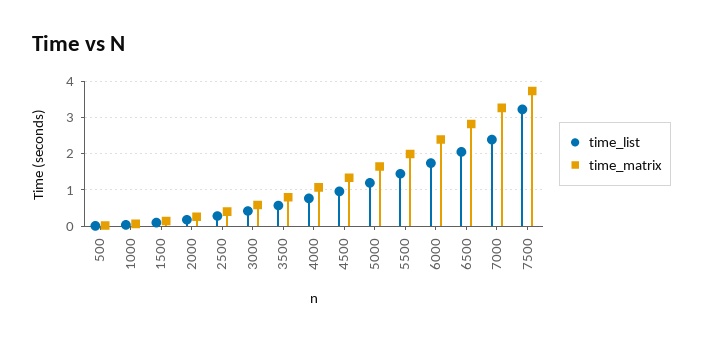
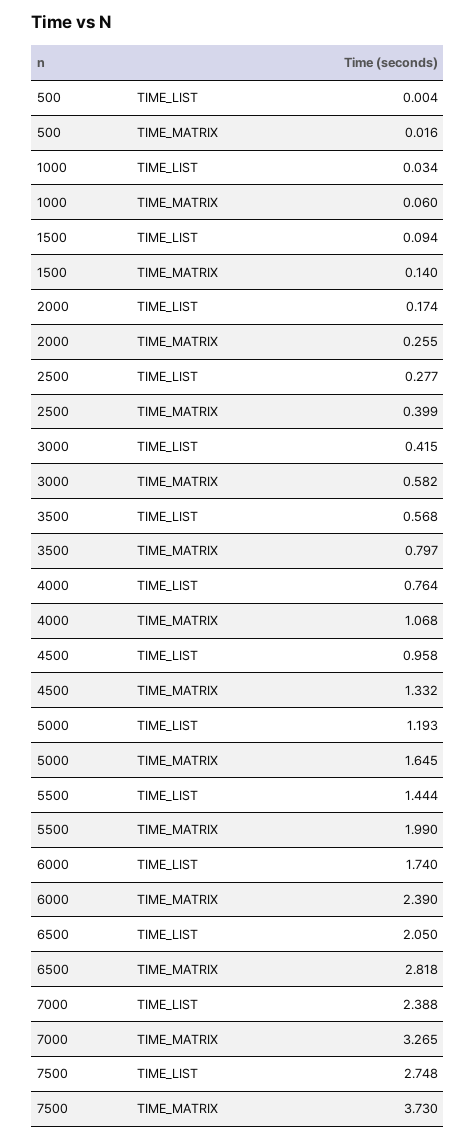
time_list, 7500: 3.2 -> 2.748

